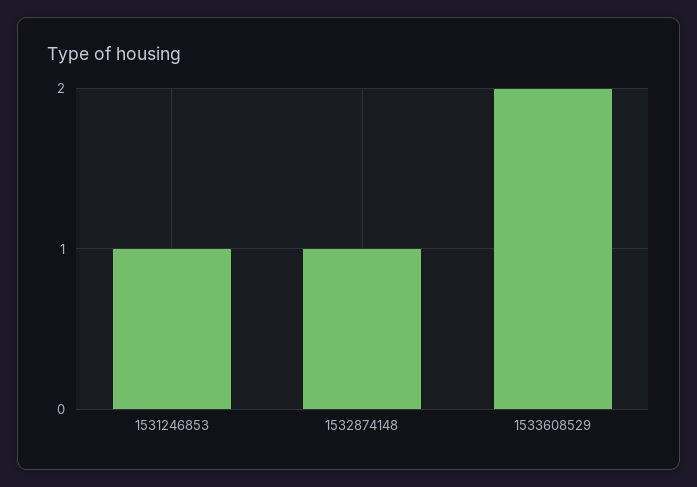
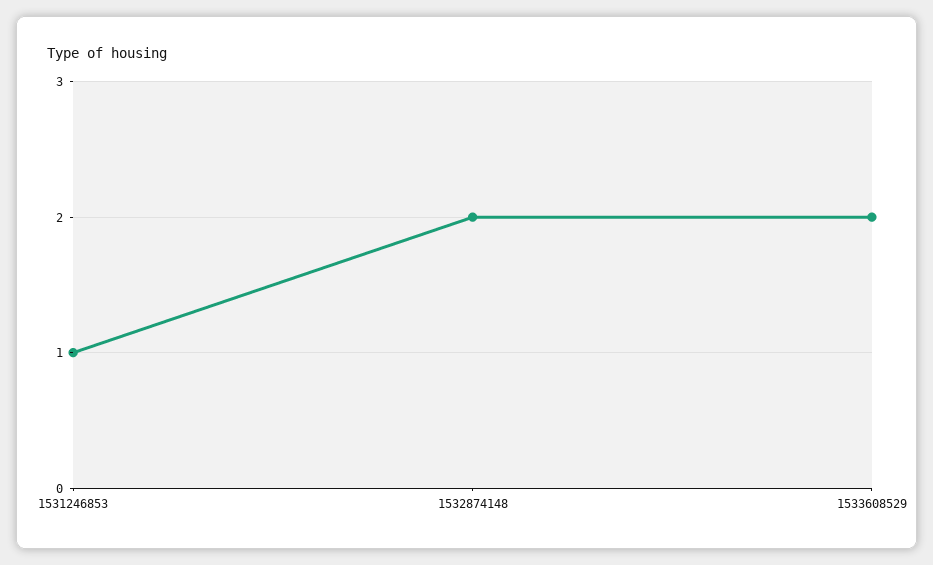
1532874148: 1 -> 2

